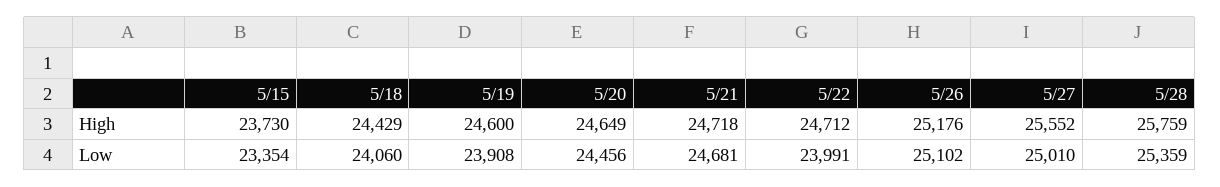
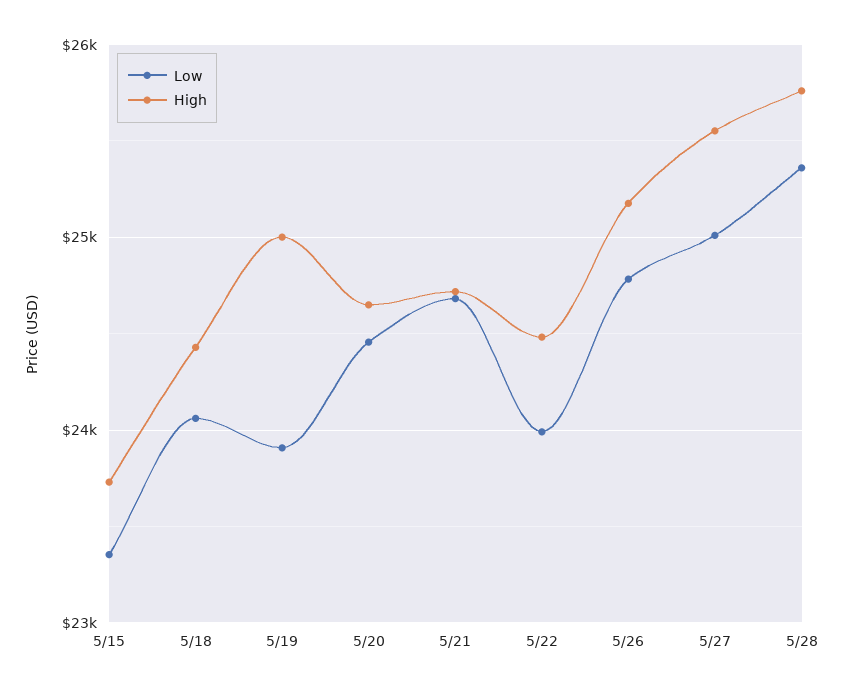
High, 5/19: 24600 -> 25000
High, 5/22: 24712 -> 24500
Low, 5/26: 25102 -> 24800

